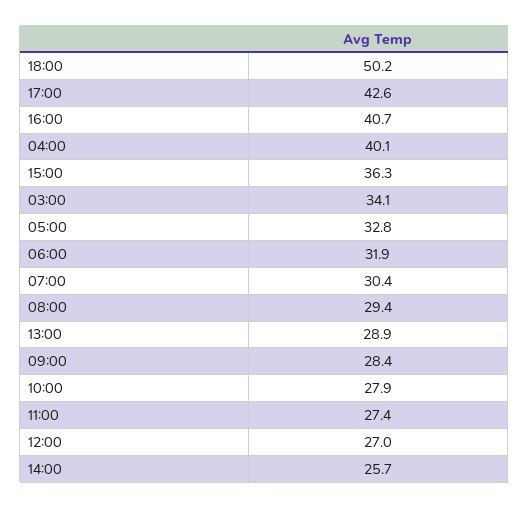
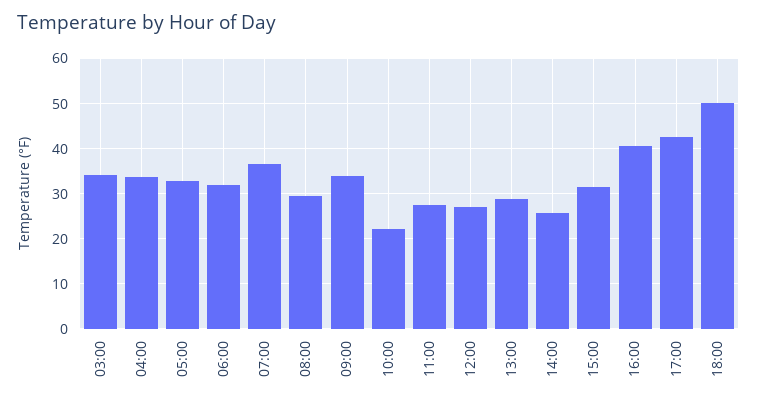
04:00: 40.1 -> 34
15:00: 36.3 -> 32
07:00: 30.4 -> 36
09:00: 28.4 -> 34
10:00: 27.9 -> 22

